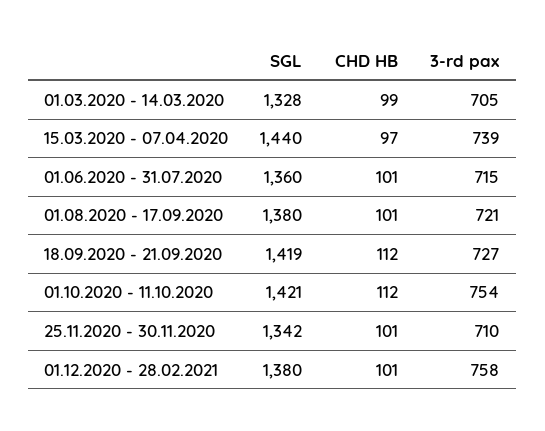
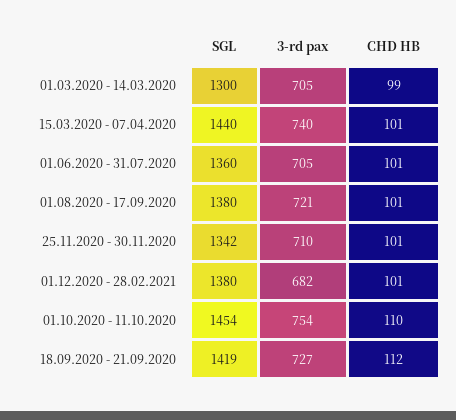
SGL, 01.03.2020 - 14.03.2020: 1328 -> 1300
CHD HB, 15.03.2020 - 07.04.2020: 97 -> 101
3-rd pax, 15.03.2020 - 07.04.2020: 739 -> 740
3-rd pax, 01.06.2020 - 31.07.2020: 715 -> 705
SGL, 01.10.2020 - 11.10.2020: 1421 -> 1454
CHD HB, 01.10.2020 - 11.10.2020: 112 -> 110
3-rd pax, 01.12.2020 - 28.02.2021: 758 -> 682

